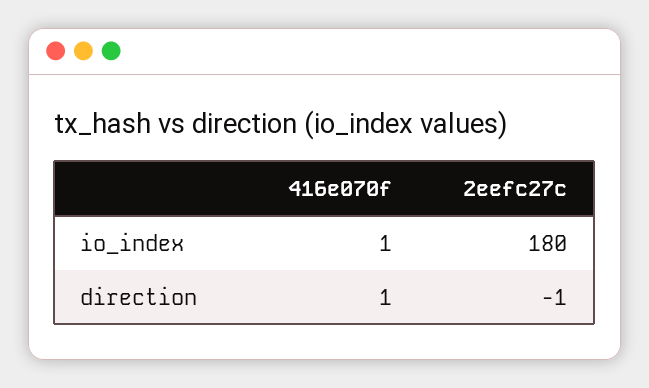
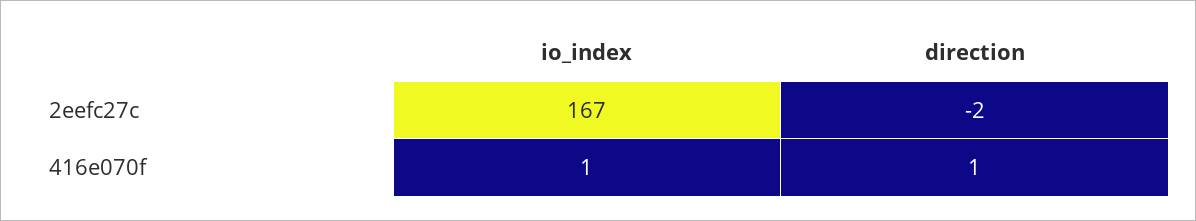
2eefc27c, io_index: 180 -> 167
2eefc27c, direction: -1 -> -2

